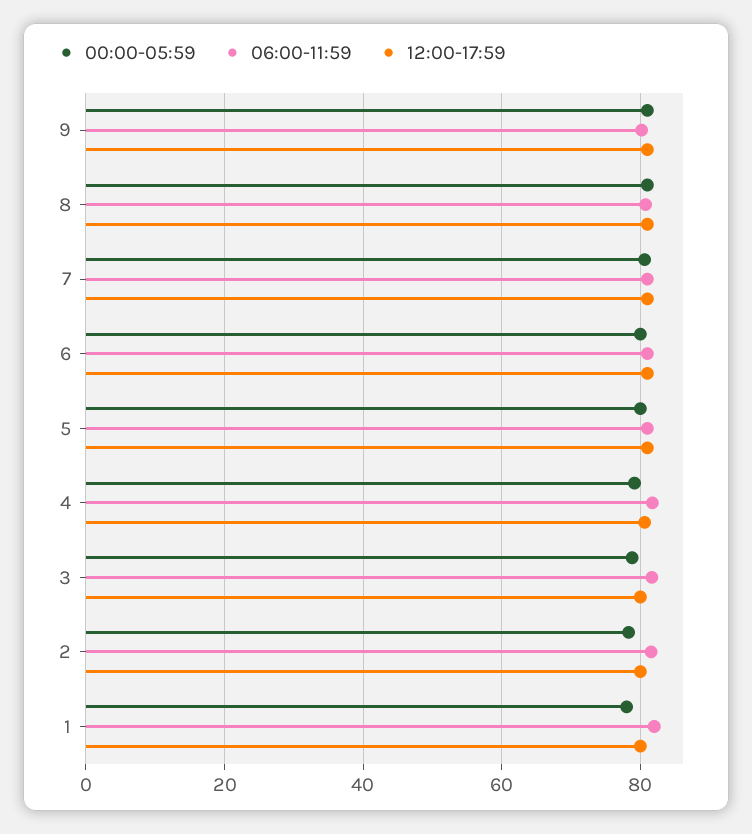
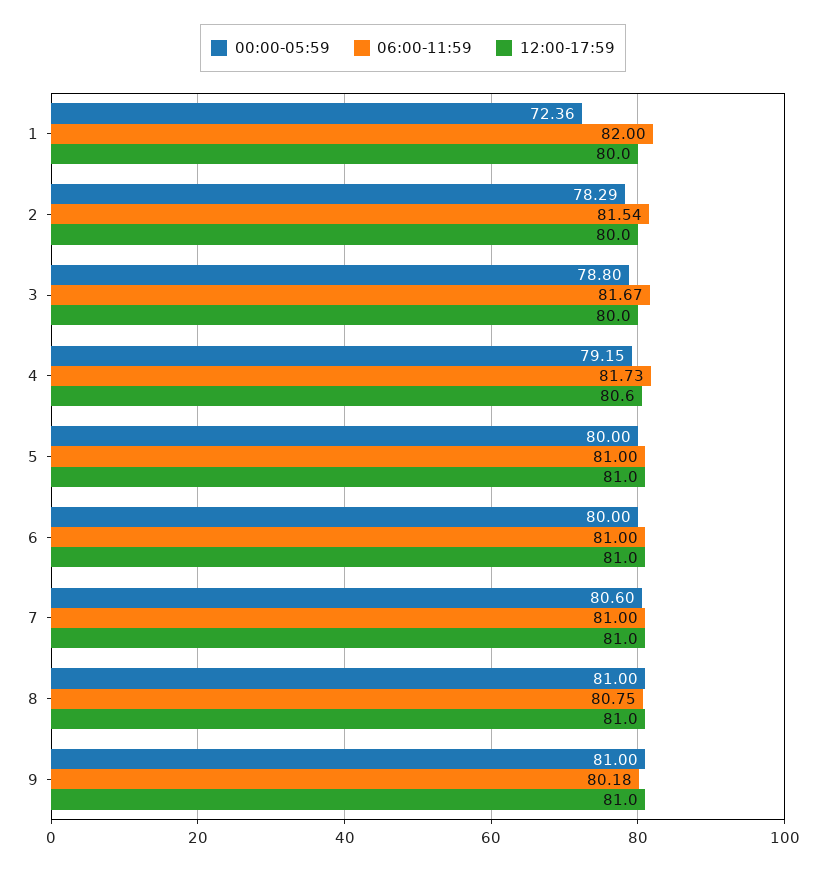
00:00-05:59, 1: 78 -> 72.36

